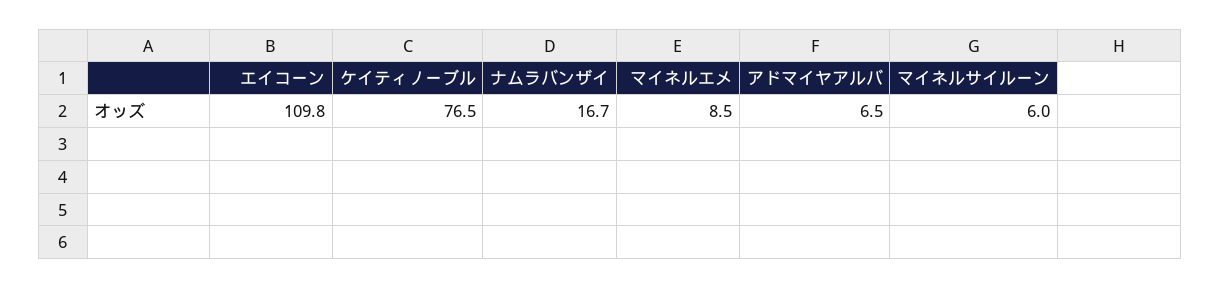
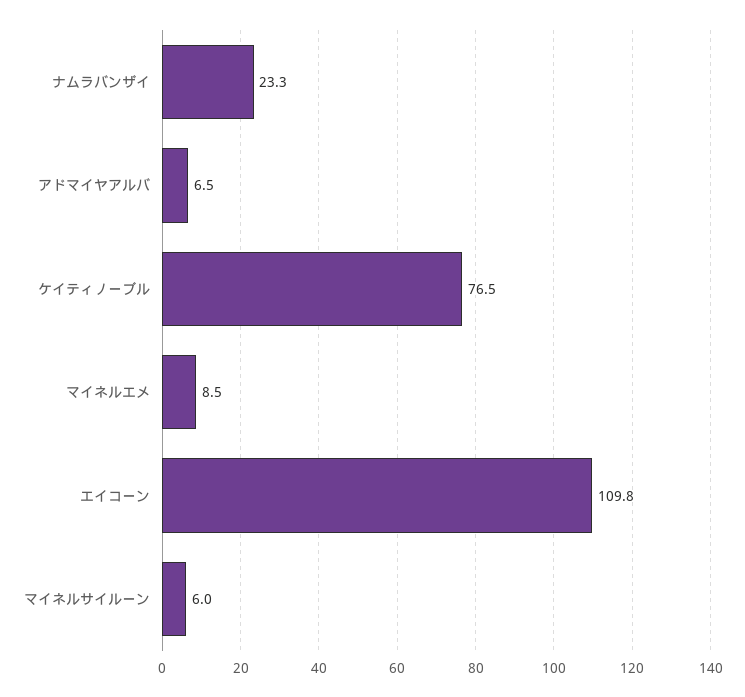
ナムラバンザイ: 16.7 -> 23.3

